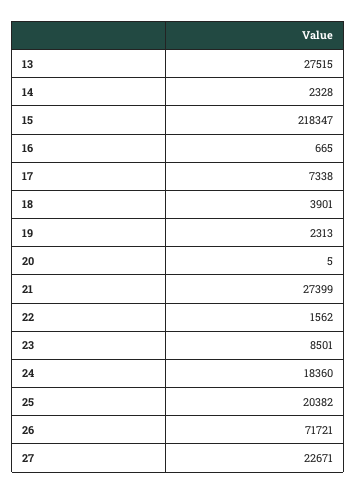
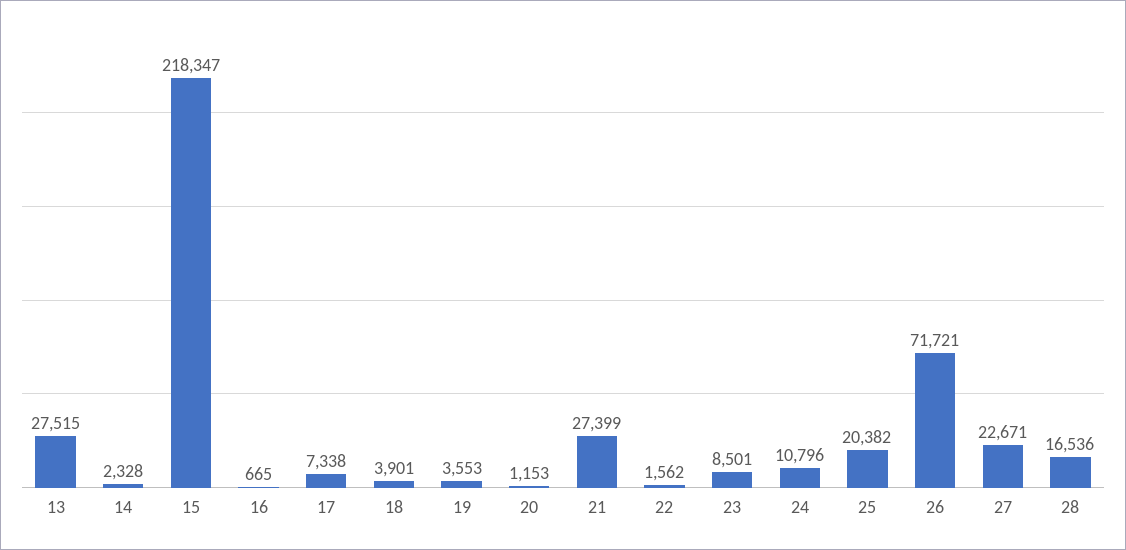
19: 2313 -> 3553
20: 5 -> 1153
24: 18360 -> 10796
28: none -> 16536

